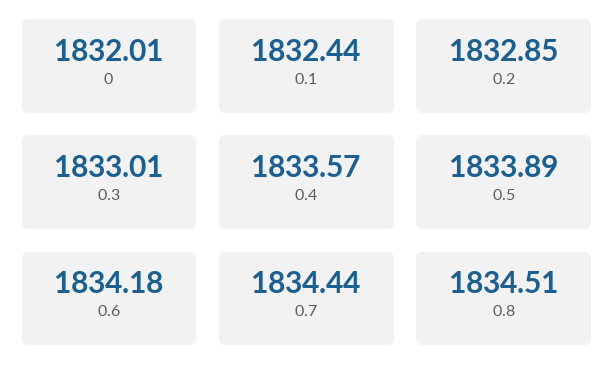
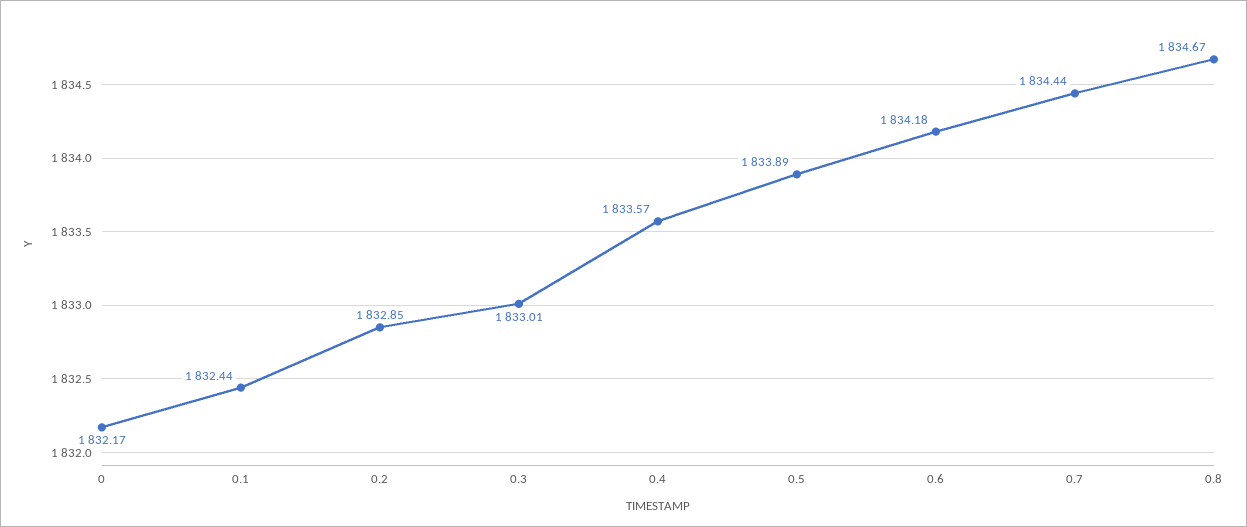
0: 1832.01 -> 1832.17
0.8: 1834.51 -> 1834.67

